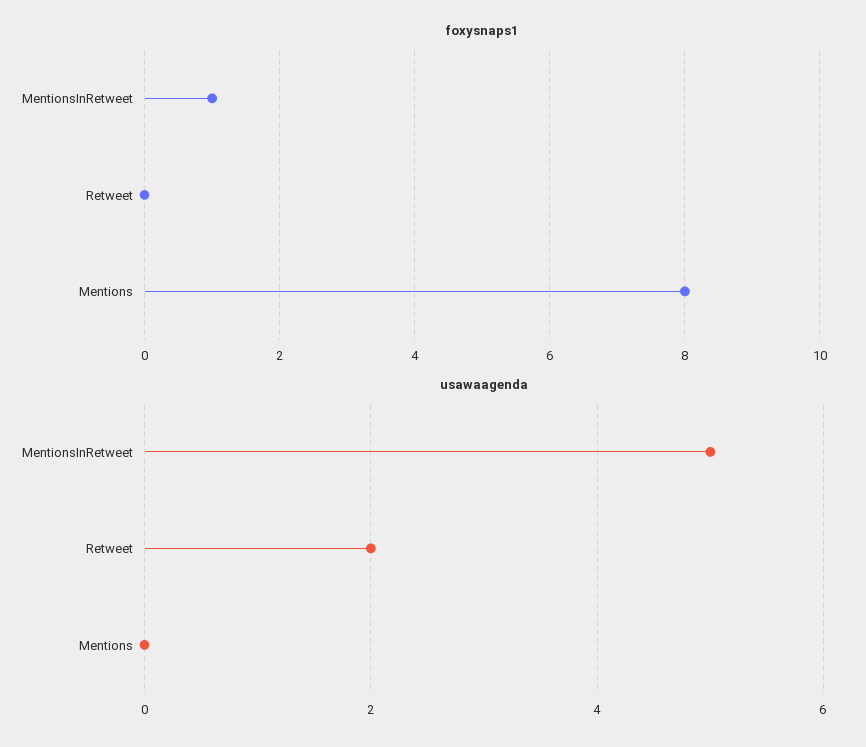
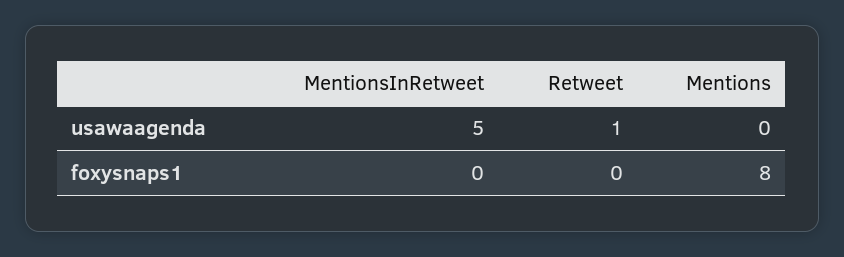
foxysnaps1, MentionsInRetweet: 1 -> 0
usawaagenda, Retweet: 2 -> 1

